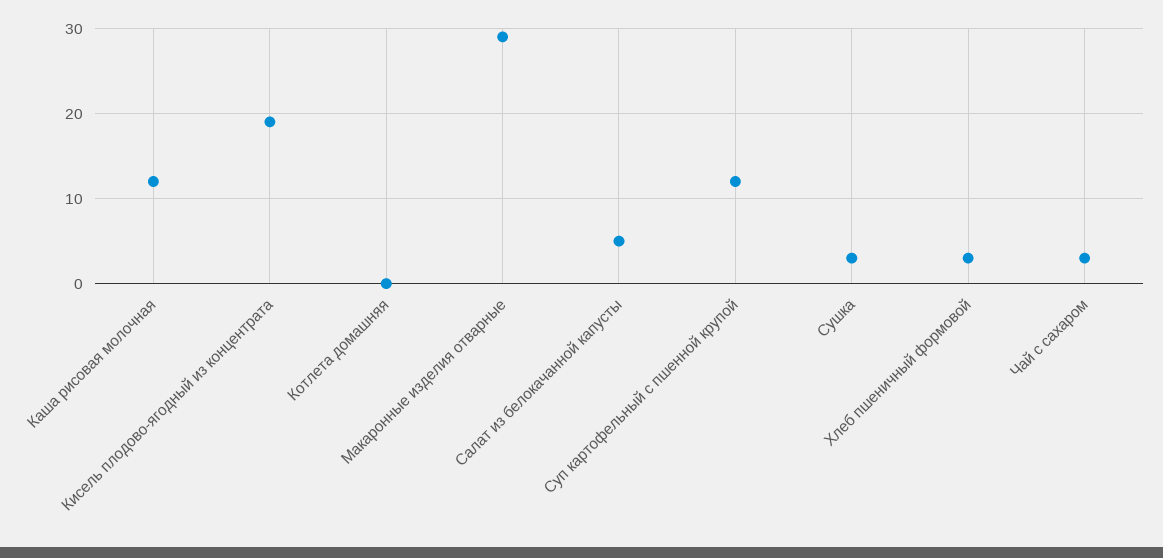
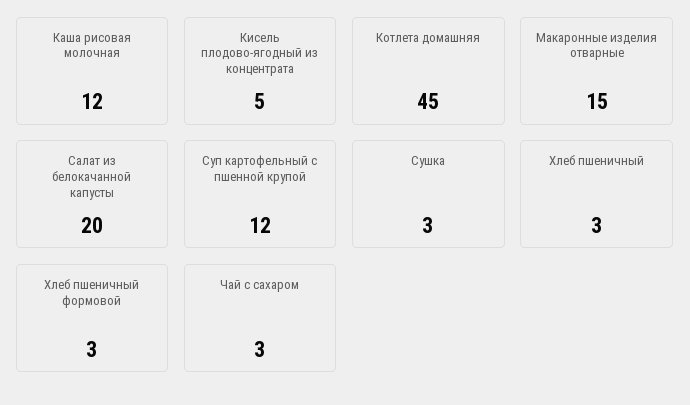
Кисель плодово-ягодный из концентрата: 19 -> 5
Котлета домашняя: 0 -> 45
Макаронные изделия отварные: 29 -> 15
Салат из белокачанной капусты: 5 -> 20
Хлеб пшеничный: none -> 3

